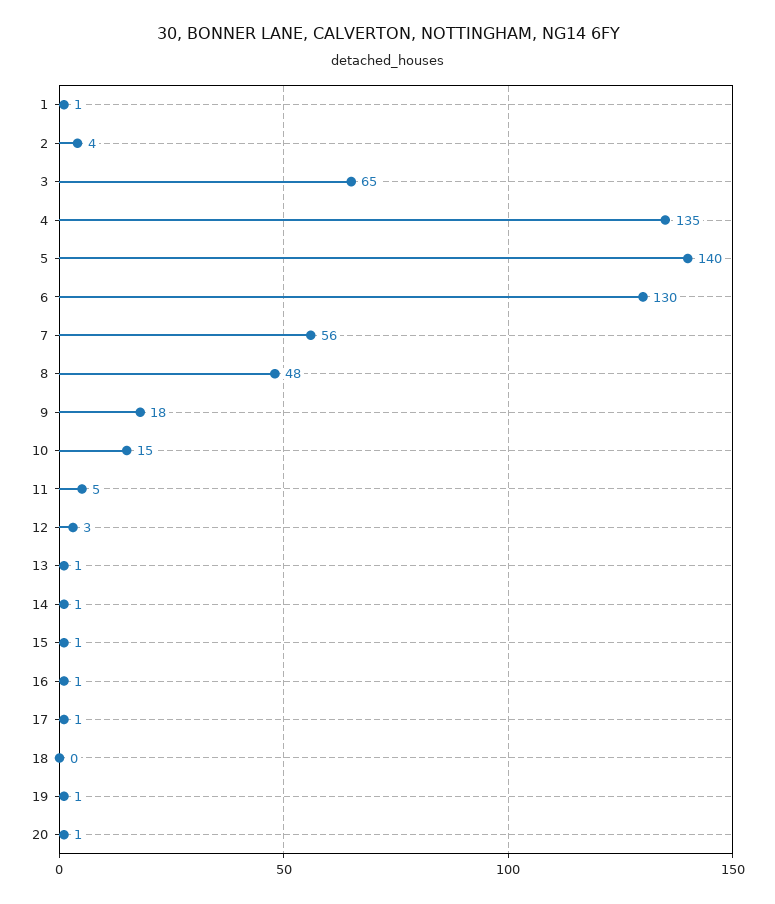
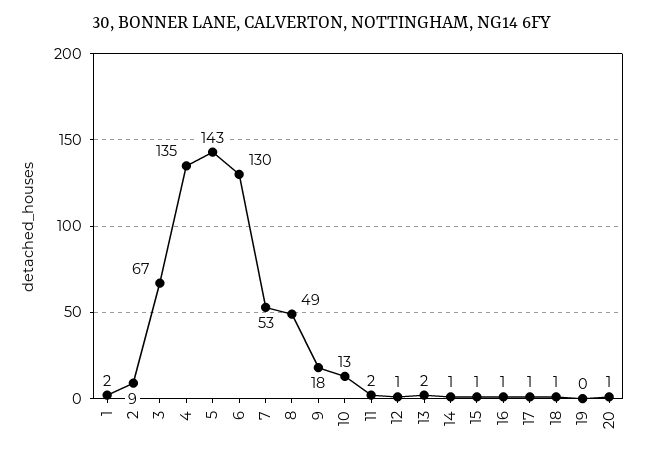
1: 1 -> 2
2: 4 -> 9
3: 65 -> 67
5: 140 -> 143
7: 56 -> 53
8: 48 -> 49
10: 15 -> 13
11: 5 -> 2
12: 3 -> 1
13: 1 -> 2
18: 0 -> 1
19: 1 -> 0

